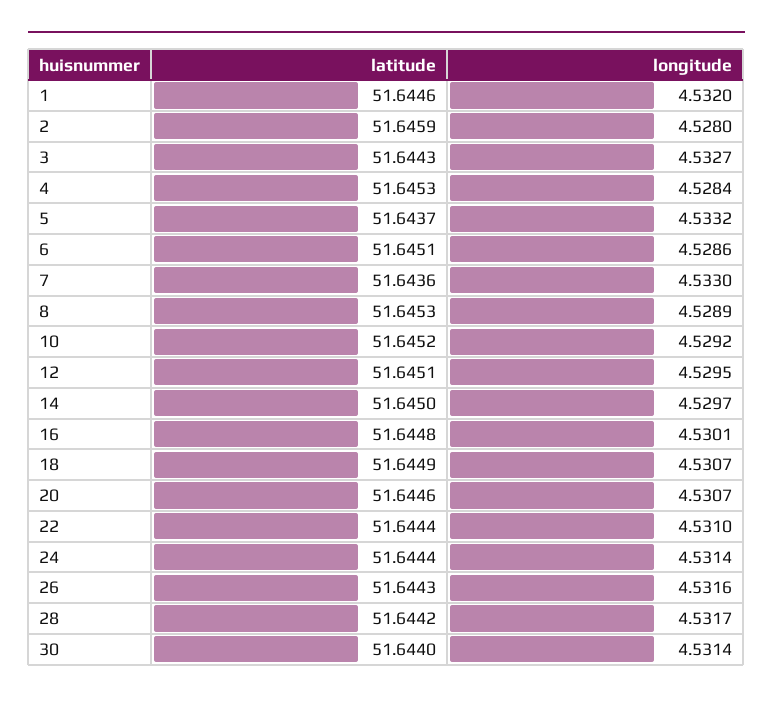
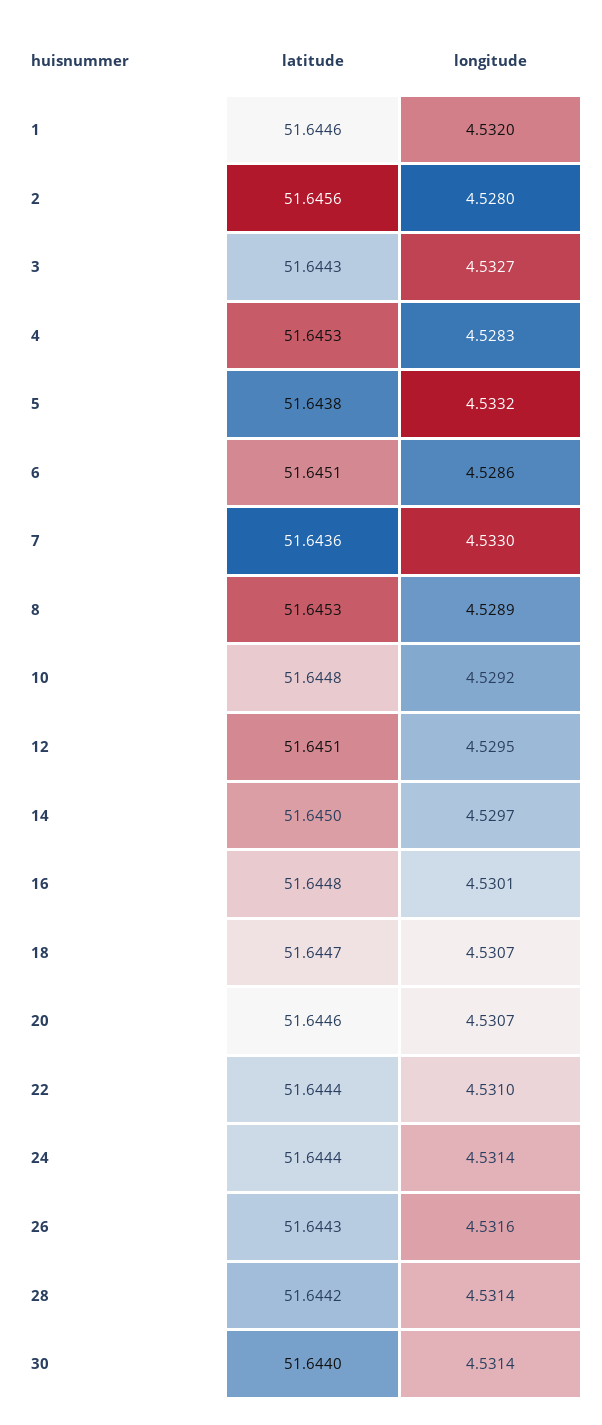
latitude, 2: 51.6459 -> 51.6456
longitude, 4: 4.5284 -> 4.5283
latitude, 5: 51.6437 -> 51.6438
latitude, 10: 51.6452 -> 51.6448
latitude, 18: 51.6449 -> 51.6447
longitude, 28: 4.5317 -> 4.5314

